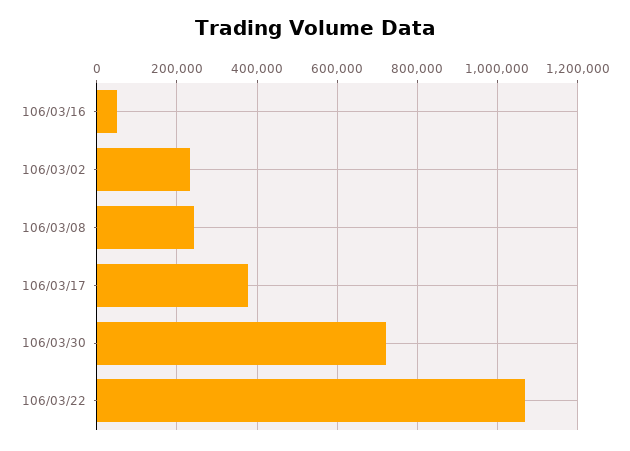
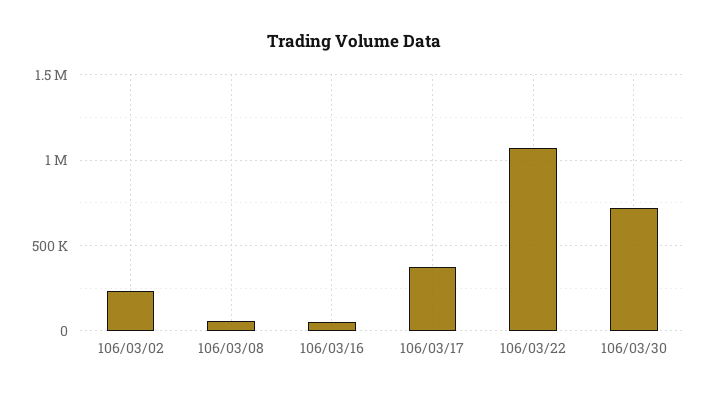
106/03/08: 240000 -> 50000

